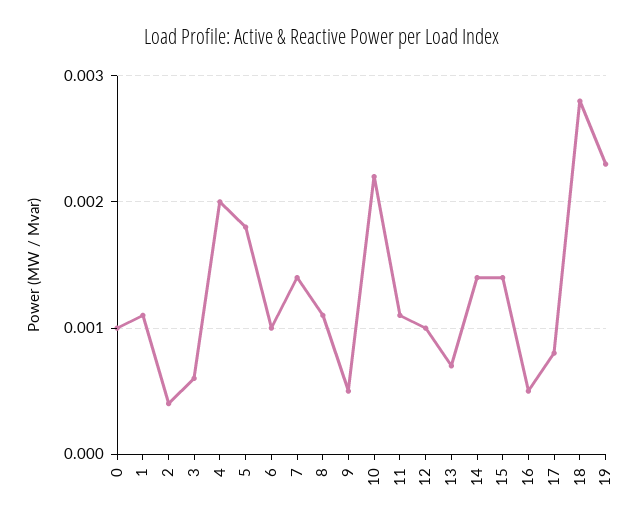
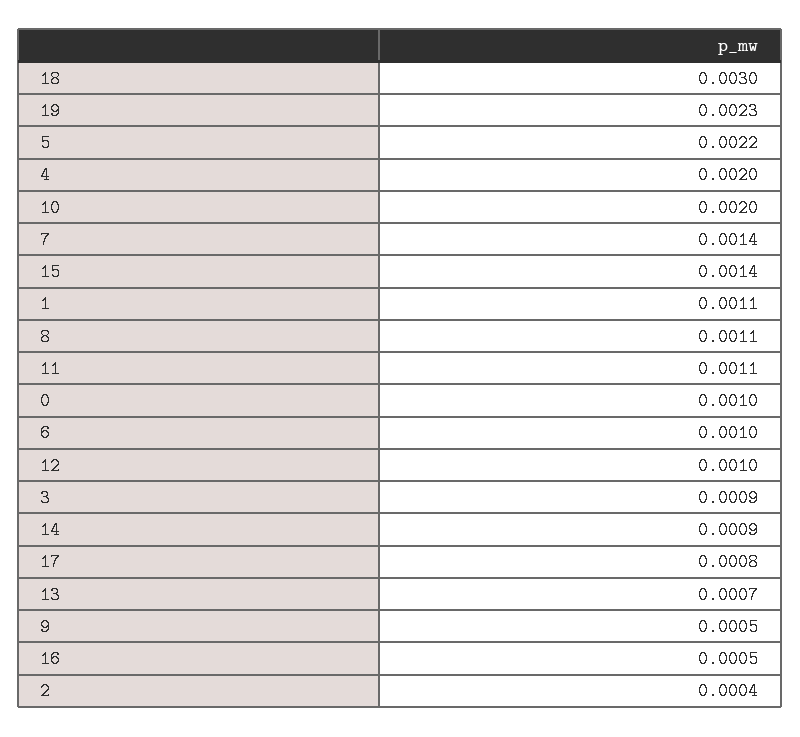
3: 0.0006 -> 0.0009
5: 0.0018 -> 0.0022
10: 0.0022 -> 0.002
14: 0.0014 -> 0.0009
18: 0.0028 -> 0.003

